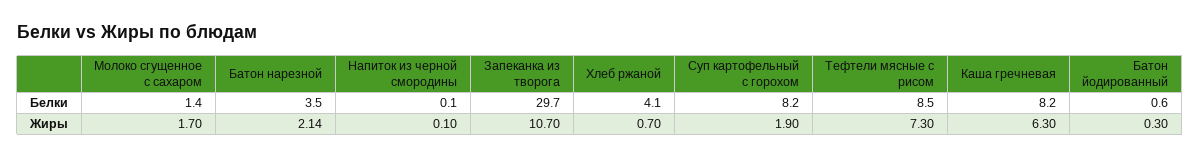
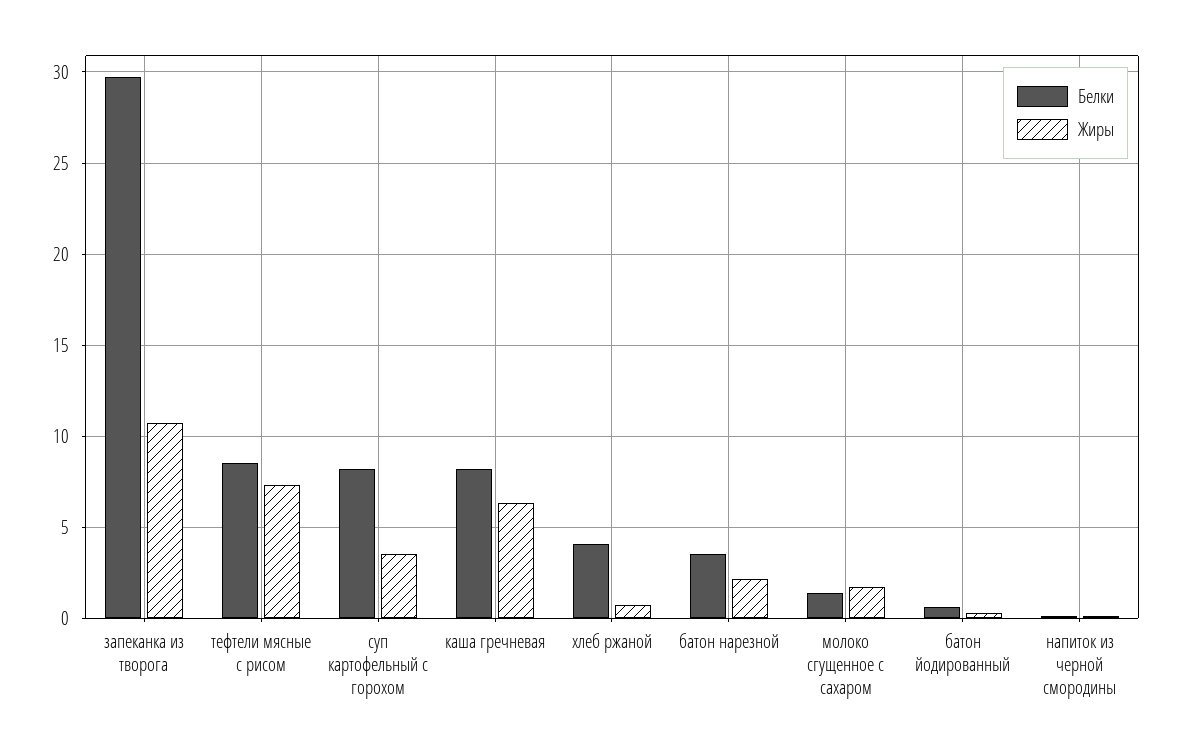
Жиры, Суп картофельный с горохом: 1.9 -> 3.5

